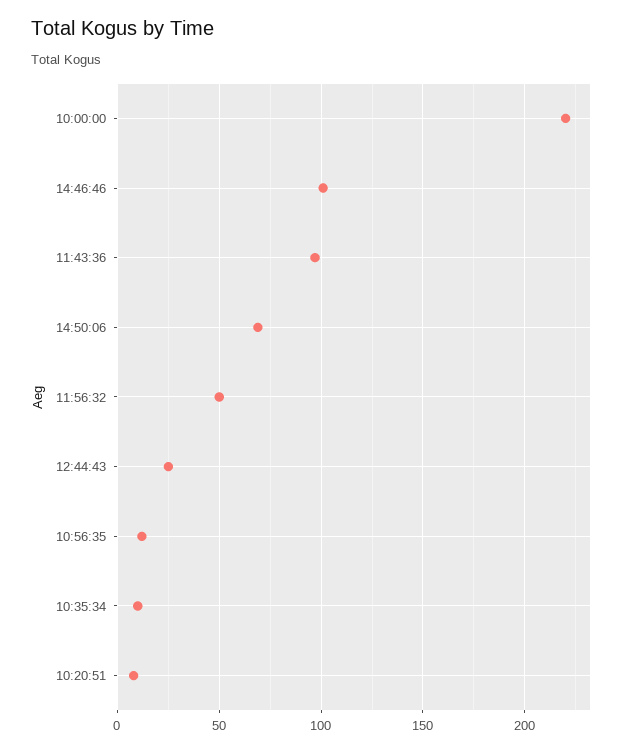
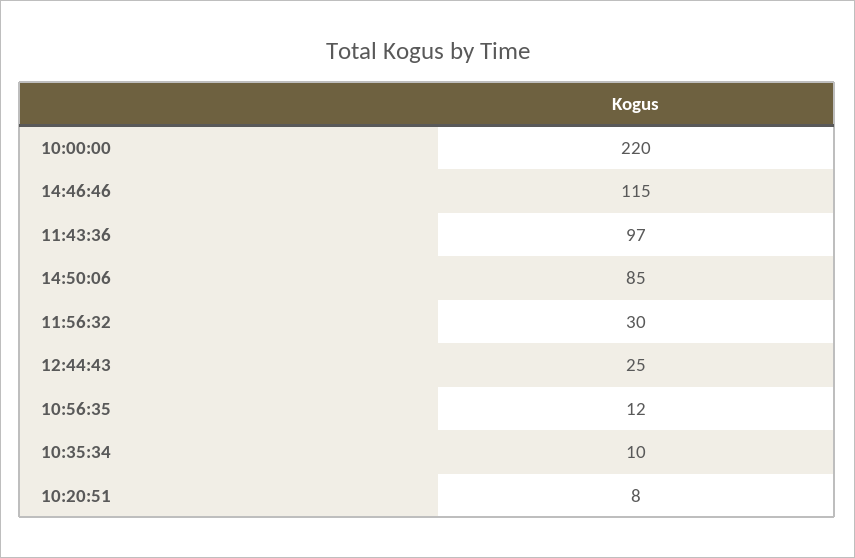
14:46:46: 100 -> 115
14:50:06: 70 -> 85
11:56:32: 50 -> 30

